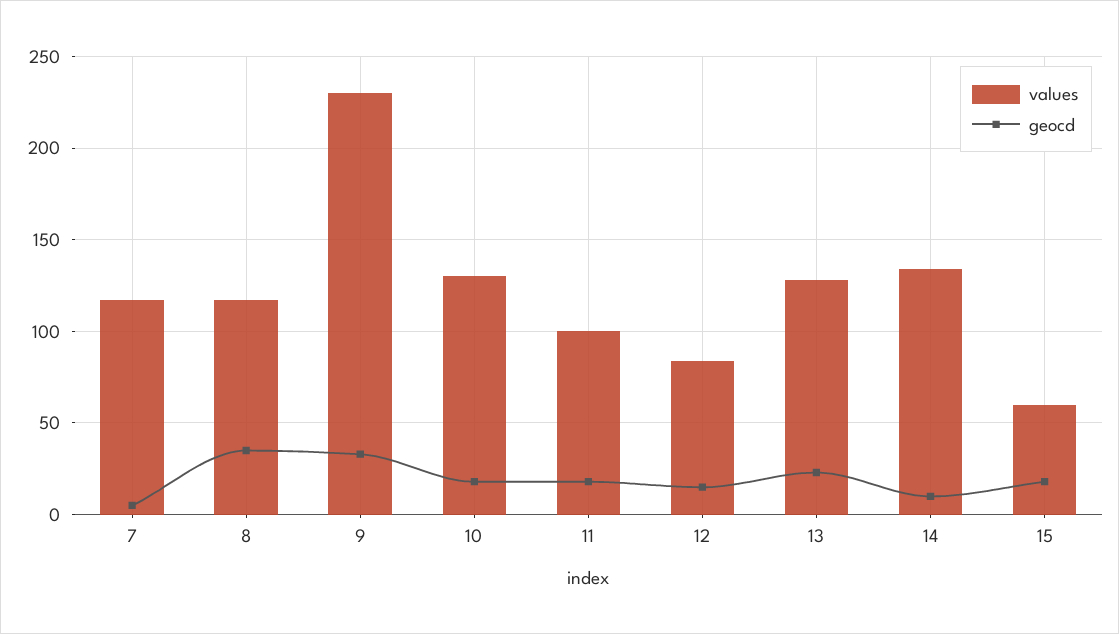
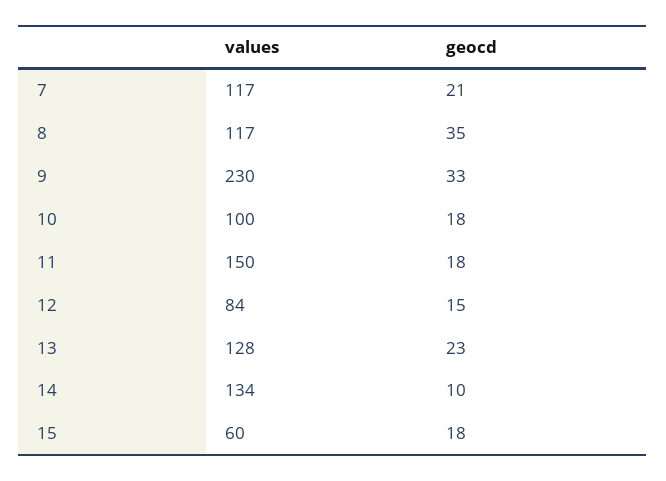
geocd, 7: 5 -> 21
values, 10: 130 -> 100
values, 11: 100 -> 150

